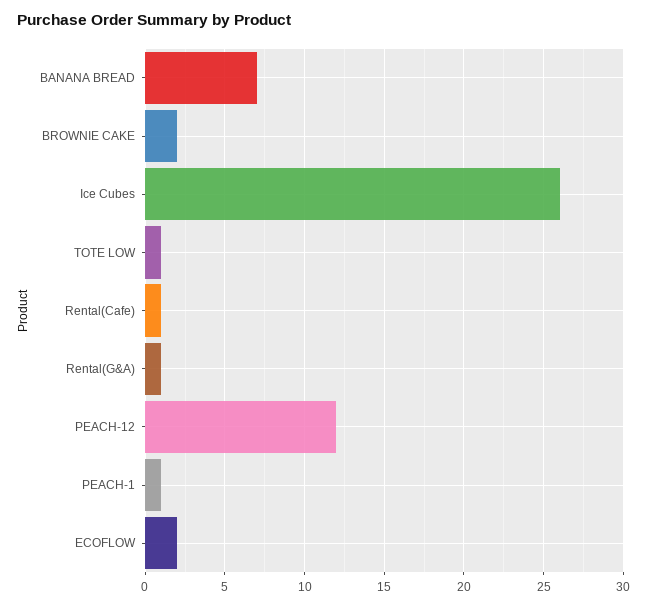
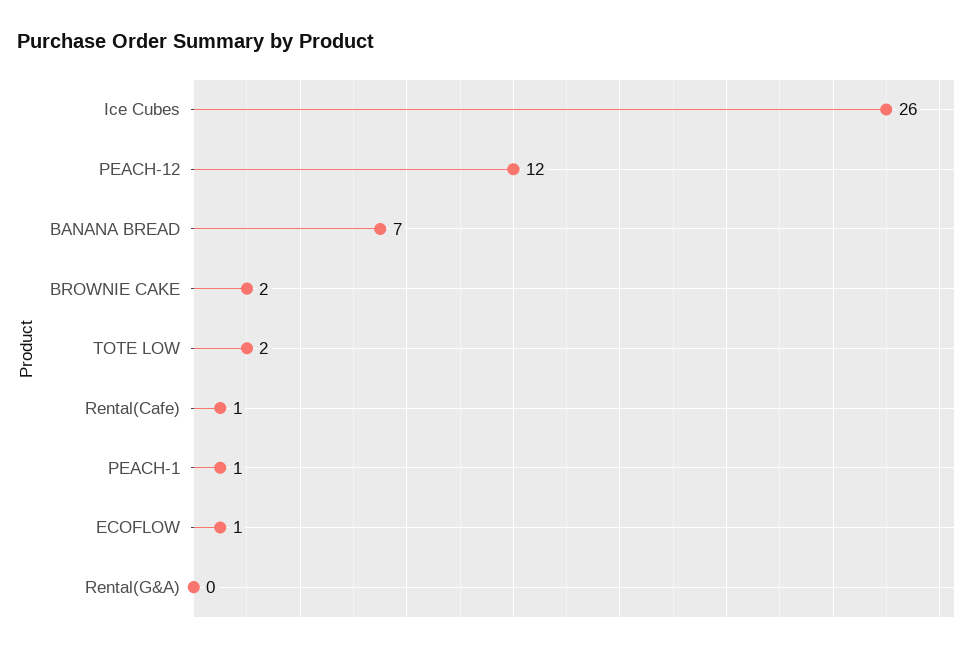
TOTE LOW: 1 -> 2
Rental(G&A): 1 -> 0
ECOFLOW: 2 -> 1

